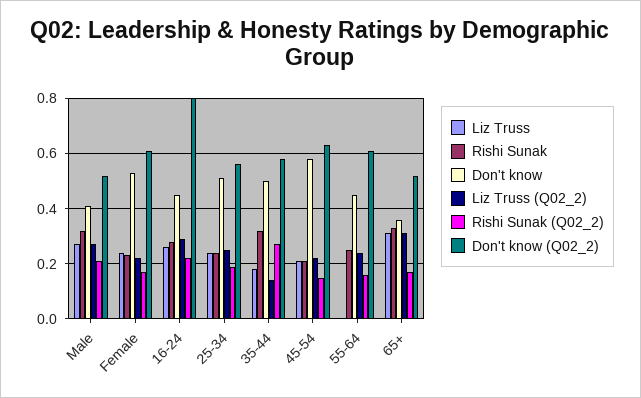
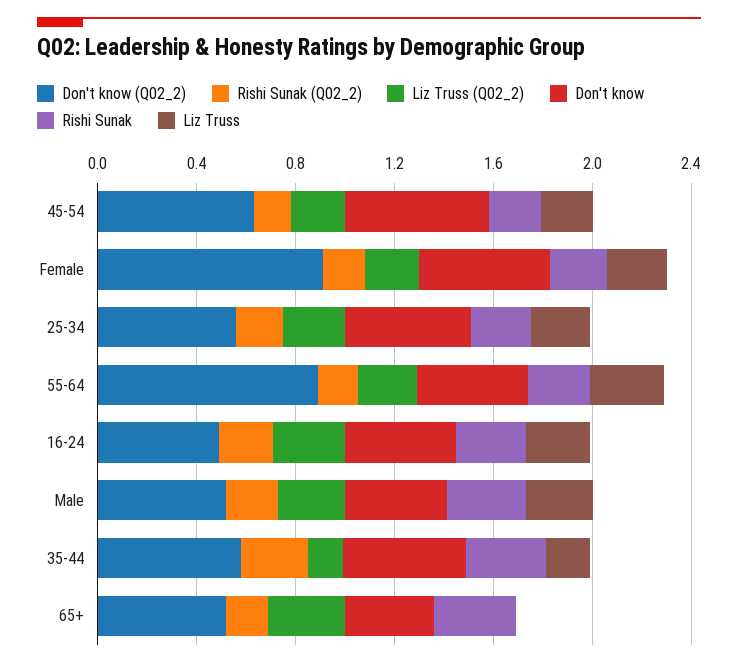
Don't know (Q02_2), Female: 0.6 -> 0.9
Don't know (Q02_2), 16-24: 0.8 -> 0.5
Liz Truss, 55-64: 0 -> 0.3
Don't know (Q02_2), 55-64: 0.6 -> 0.9
Liz Truss, 65+: 0.3 -> 0

